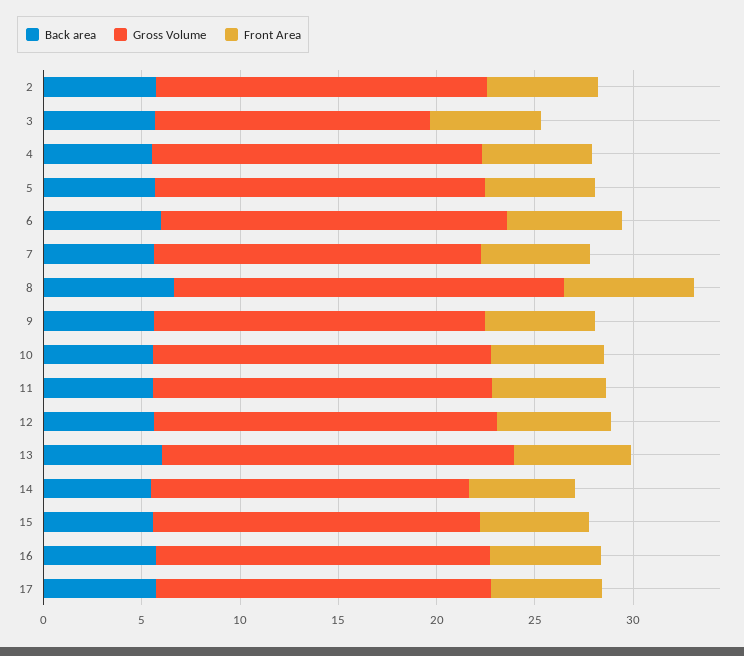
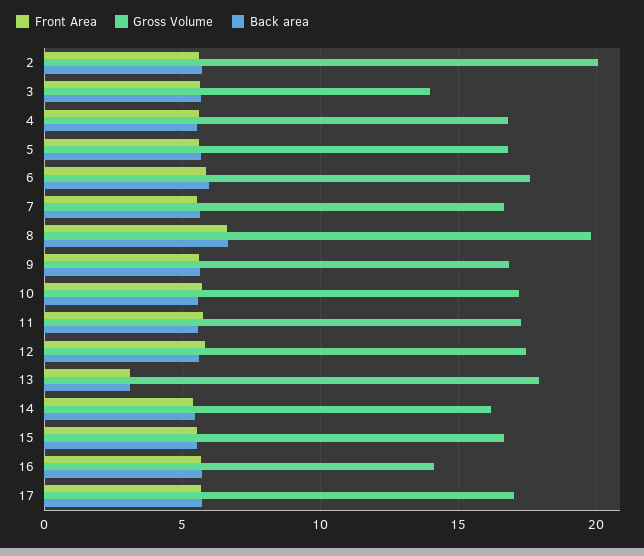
Gross Volume, 2: 17 -> 20
Back area, 13: 6 -> 3
Front Area, 13: 6 -> 3
Gross Volume, 16: 17 -> 14

